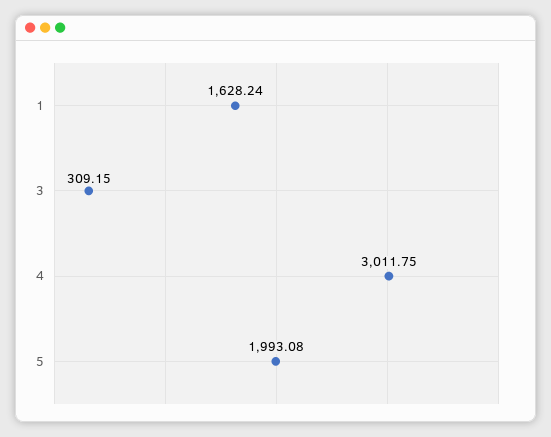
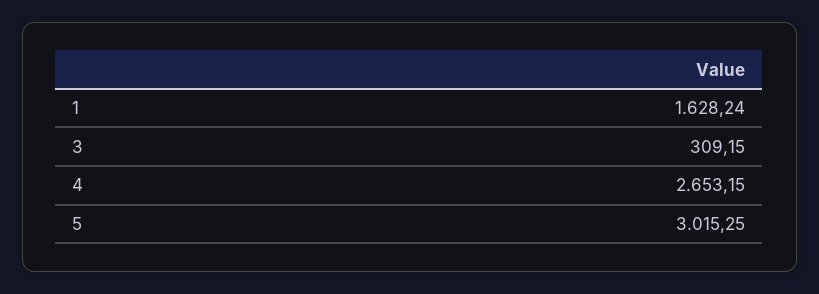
4: 3011.75 -> 2653.15
5: 1993.08 -> 3015.25

